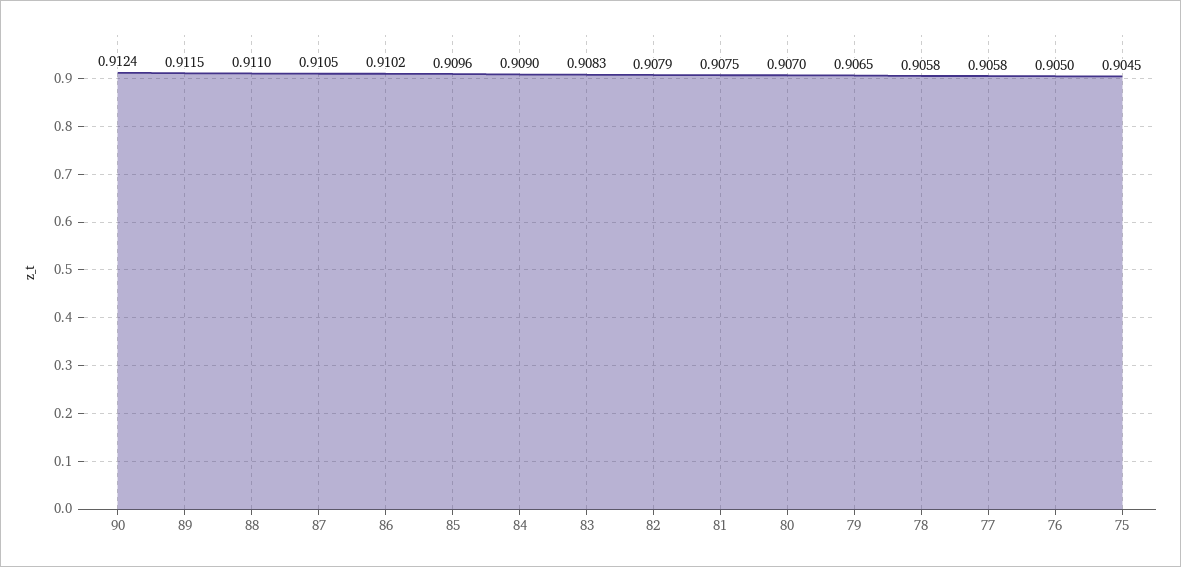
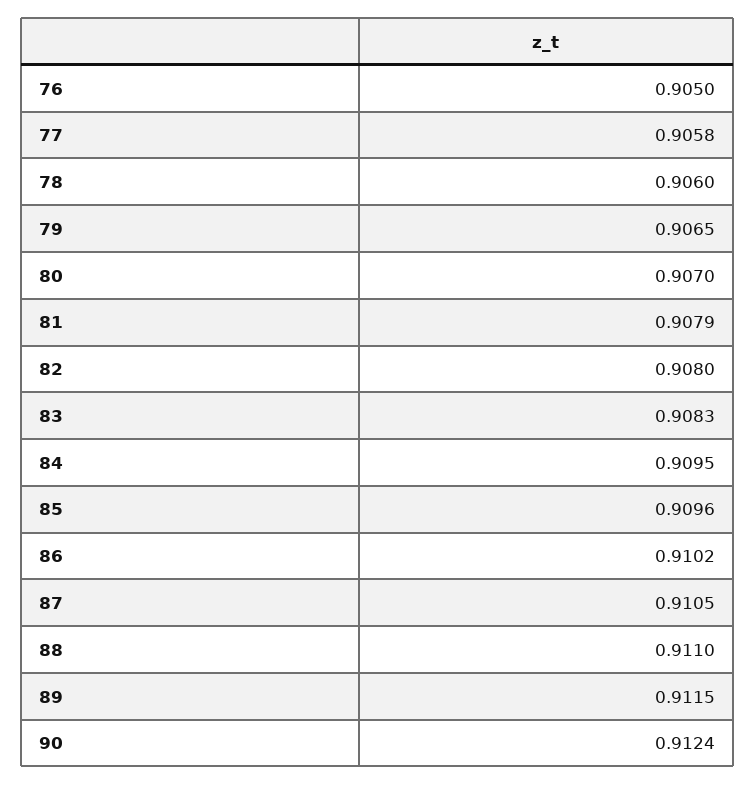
84: 0.909 -> 0.9095
82: 0.9079 -> 0.908
81: 0.9075 -> 0.9079
78: 0.9058 -> 0.906
75: 0.9045 -> none

